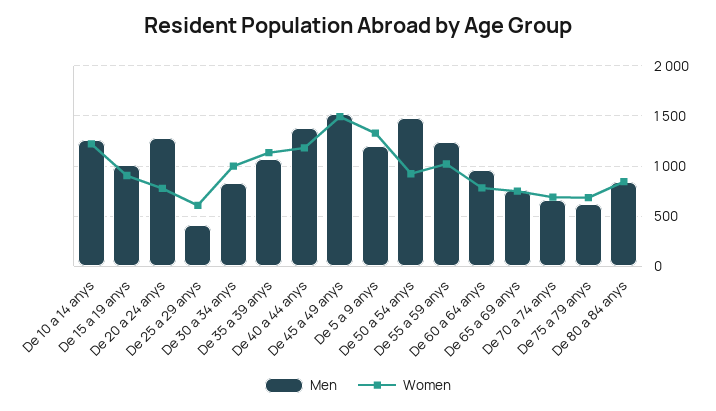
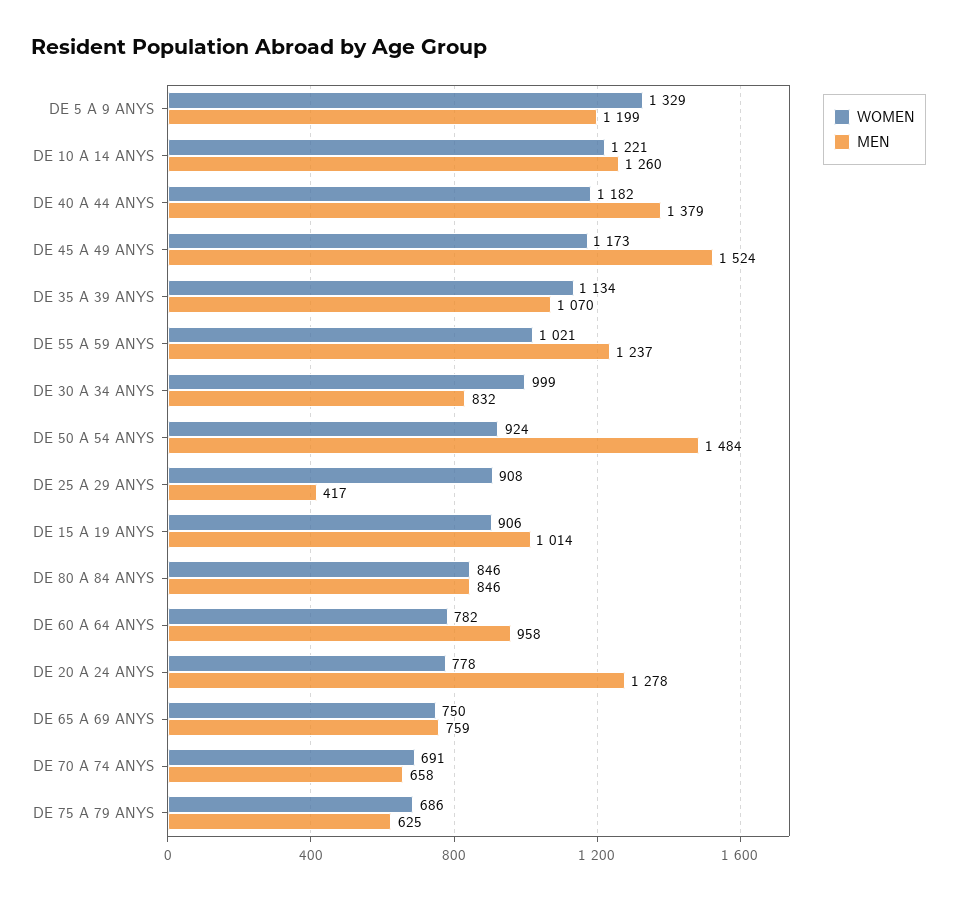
Women, De 25 a 29 anys: 600 -> 908
Women, De 45 a 49 anys: 1500 -> 1173

